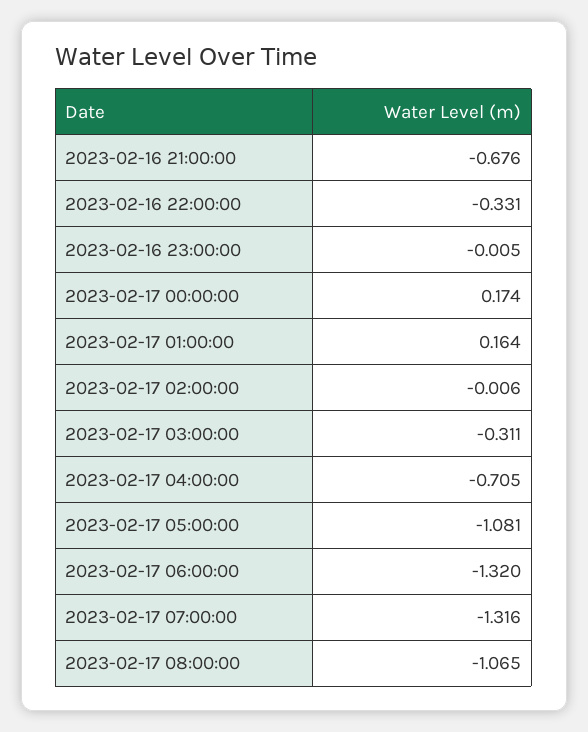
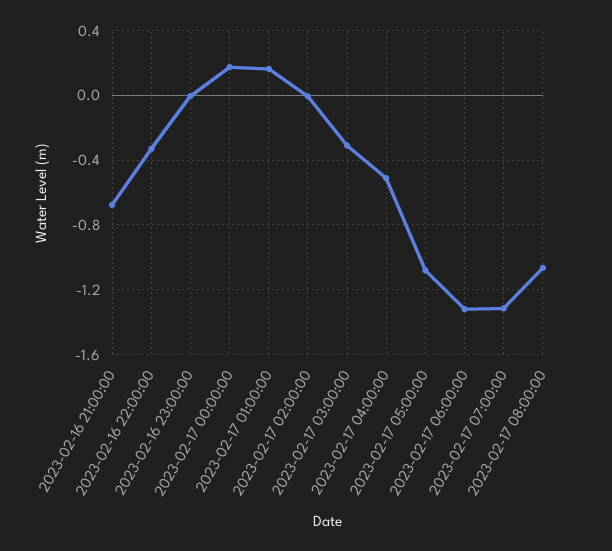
2023-02-17 04:00:00: -0.705 -> -0.5

